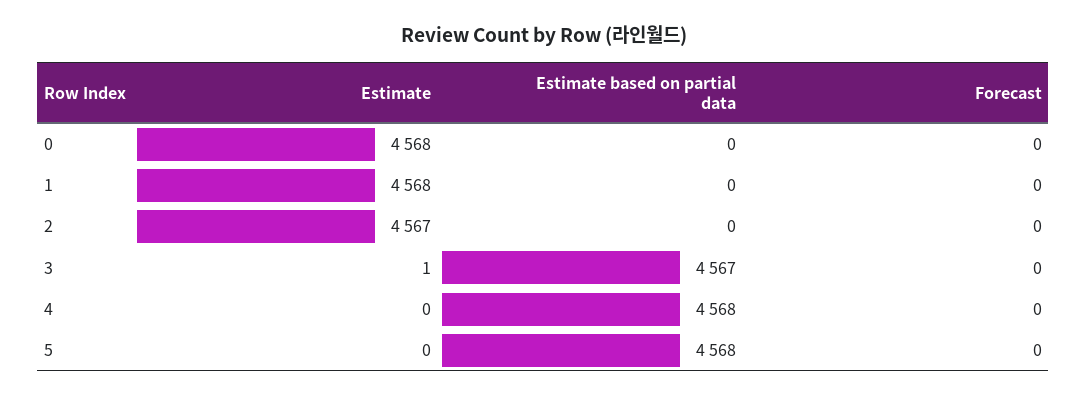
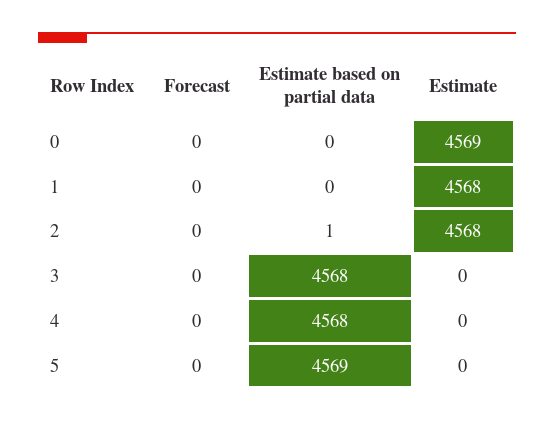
Estimate, 0: 4568 -> 4569
Estimate, 2: 4567 -> 4568
Estimate based on partial data, 2: 0 -> 1
Estimate, 3: 1 -> 0
Estimate based on partial data, 3: 4567 -> 4568
Estimate based on partial data, 5: 4568 -> 4569

